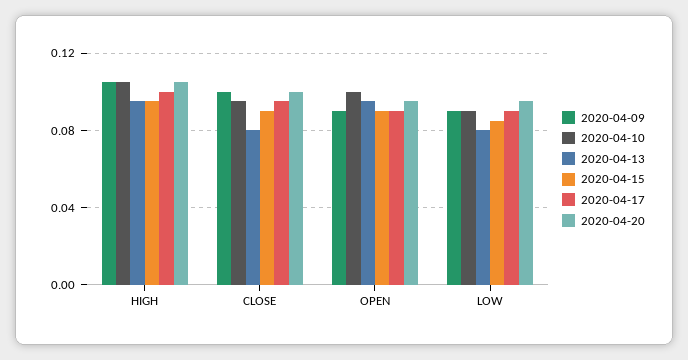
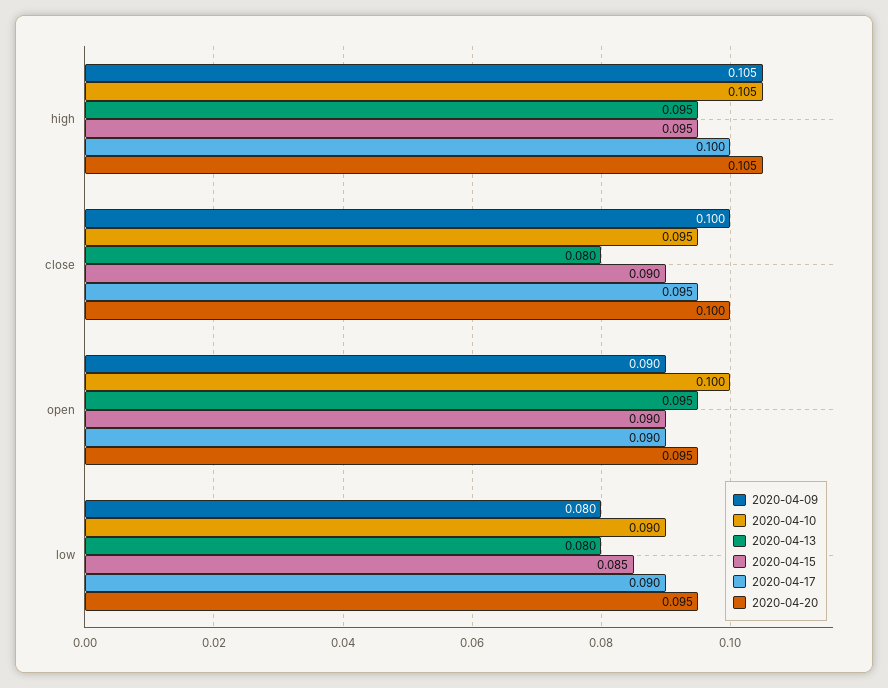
2020-04-09, LOW: 0.09 -> 0.08

